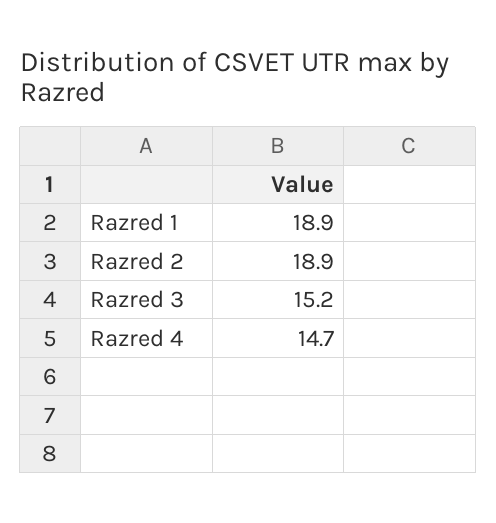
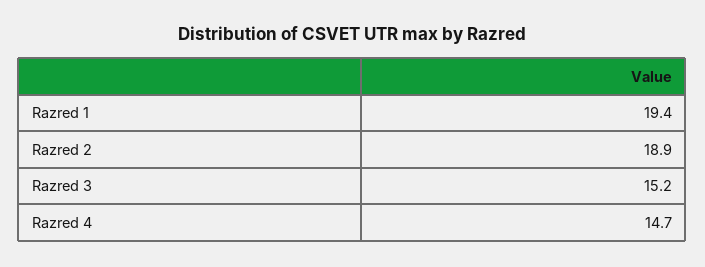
Razred 1: 18.9 -> 19.4

